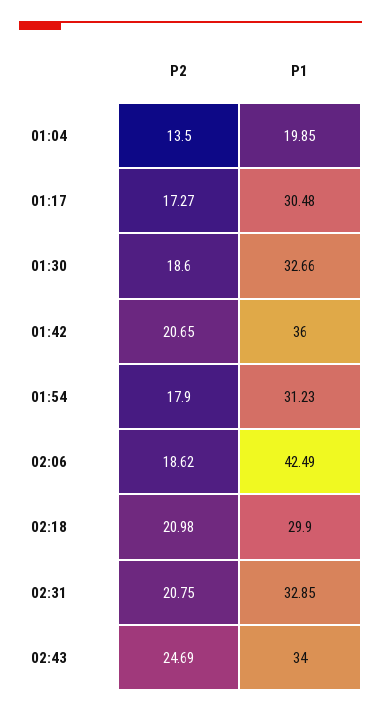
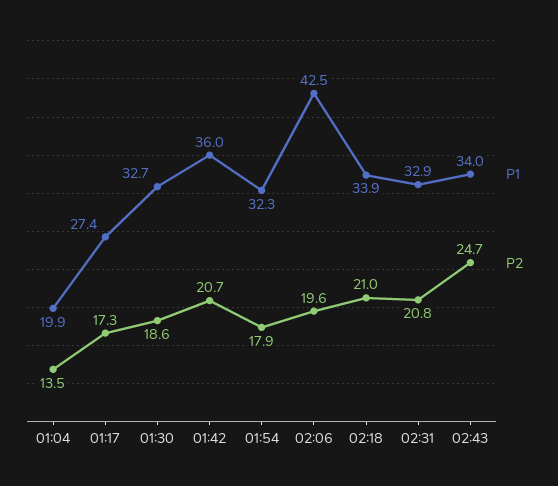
P1, 01:17: 30.48 -> 27.4
P1, 01:54: 31.23 -> 32.3
P2, 02:06: 18.62 -> 19.6
P1, 02:18: 29.9 -> 33.9

